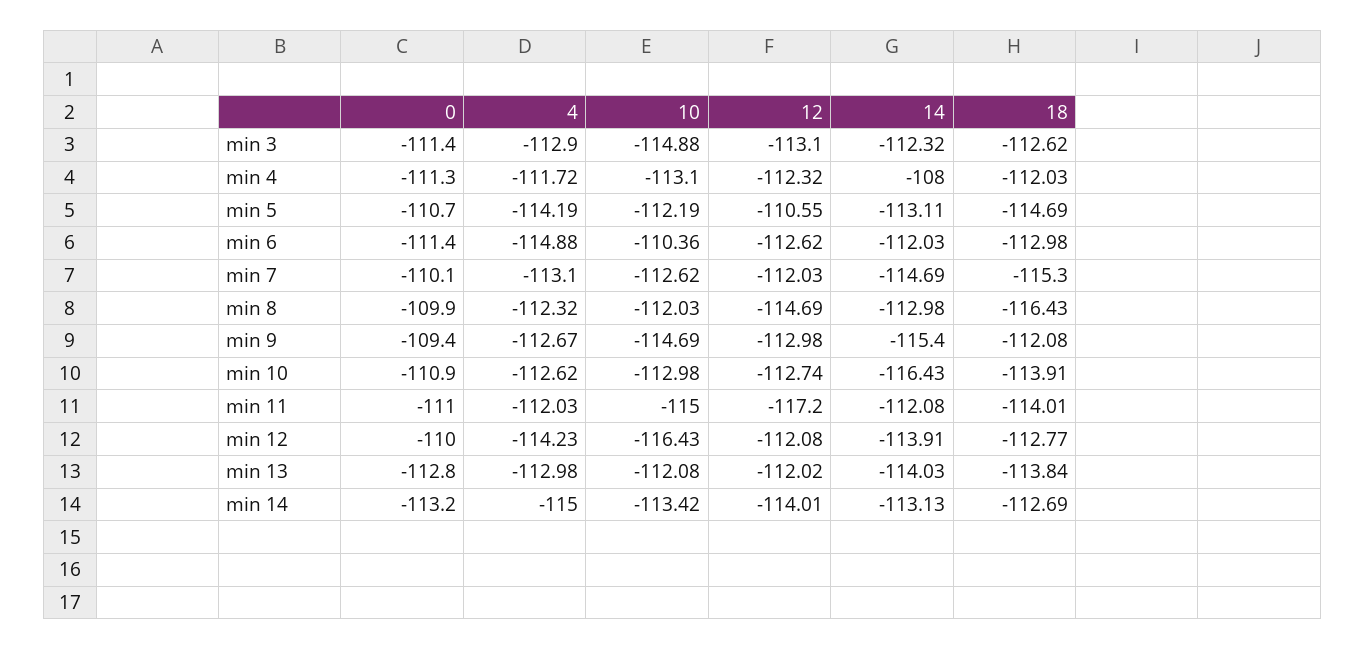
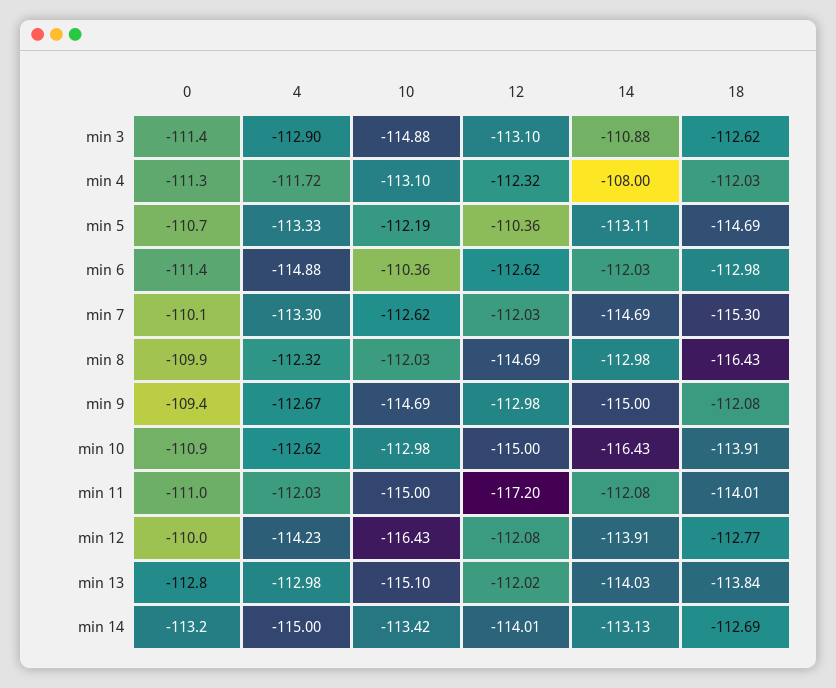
14, min 3: -112.32 -> -110.88
4, min 5: -114.19 -> -113.33
12, min 5: -110.55 -> -110.36
4, min 7: -113.1 -> -113.3
14, min 9: -115.4 -> -115
12, min 10: -112.74 -> -115
10, min 13: -112.08 -> -115.1

